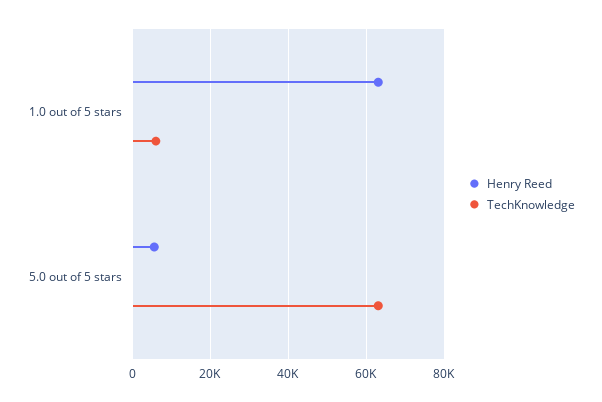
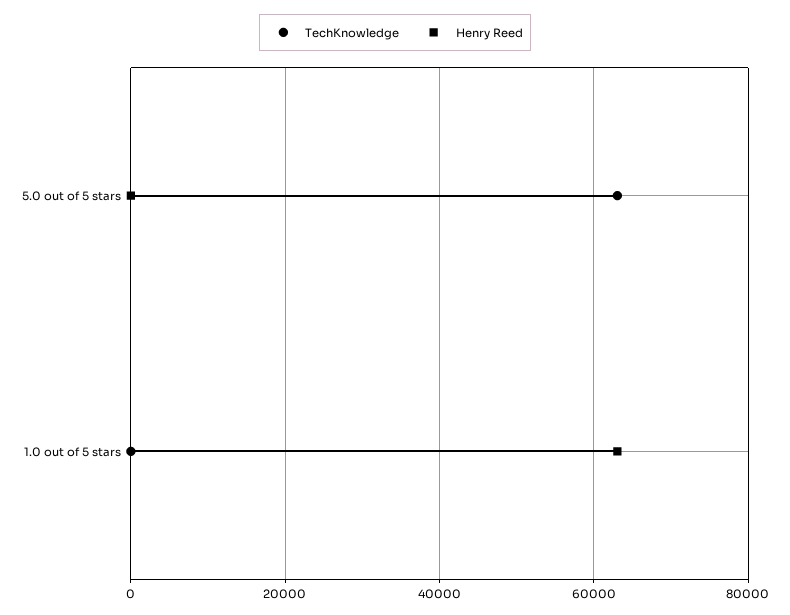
TechKnowledge, 1.0 out of 5 stars: 6000 -> 0
Henry Reed, 5.0 out of 5 stars: 6000 -> 0

